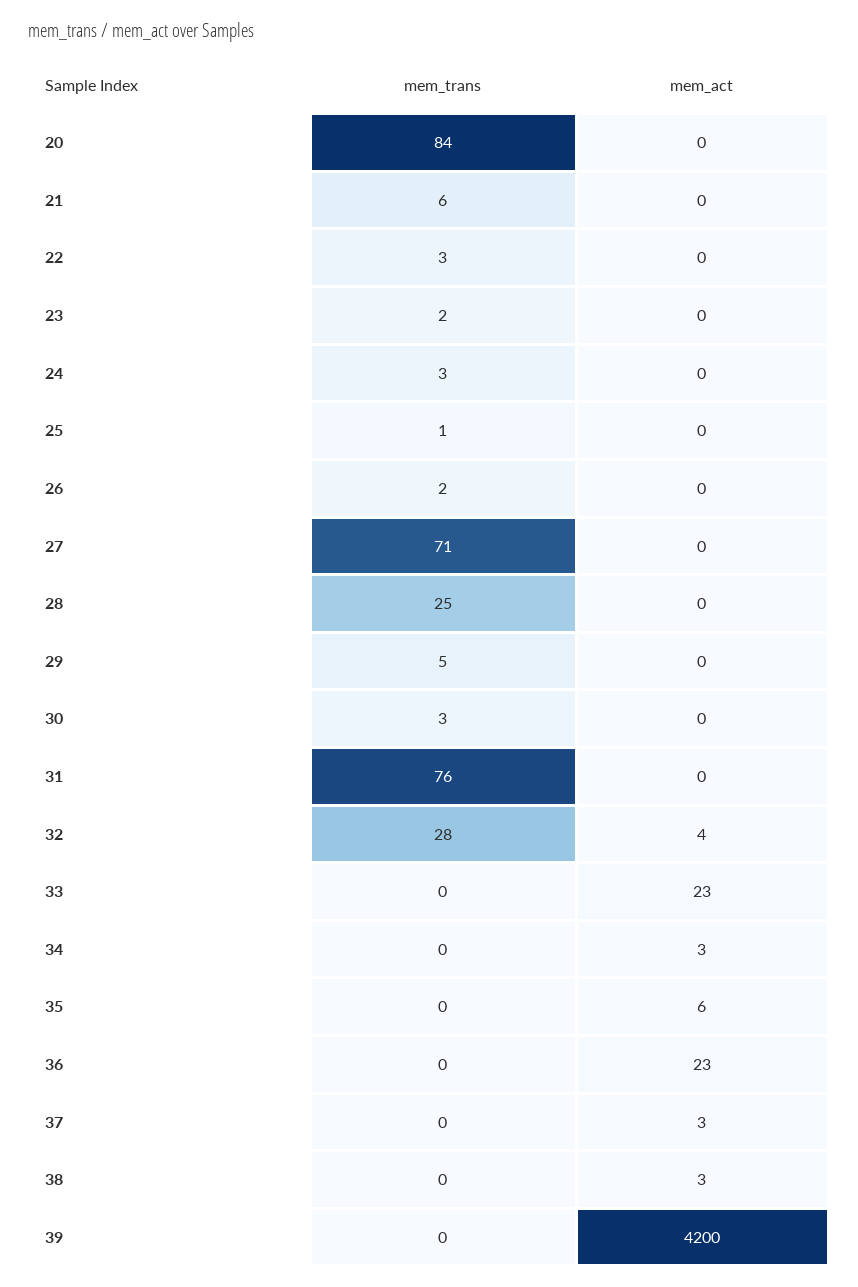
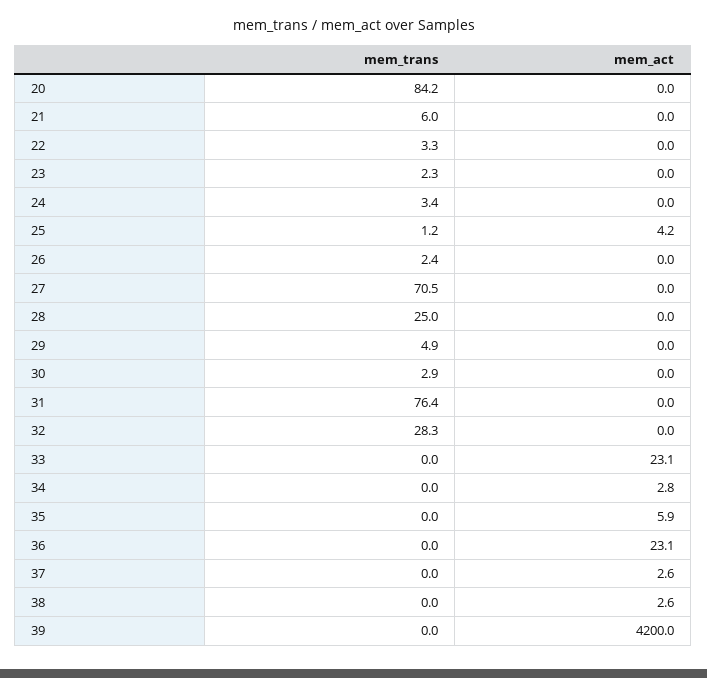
mem_act, 25: 0 -> 4.2
mem_act, 32: 4 -> 0

